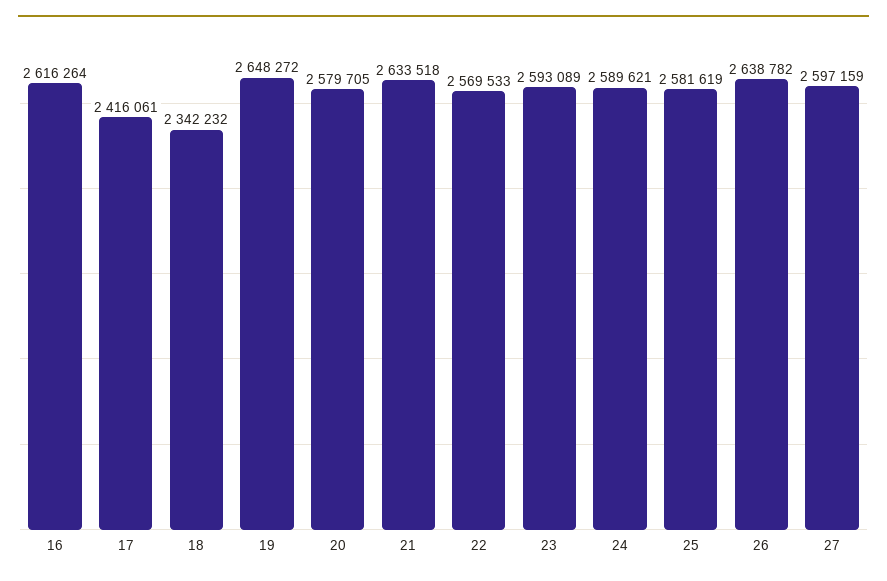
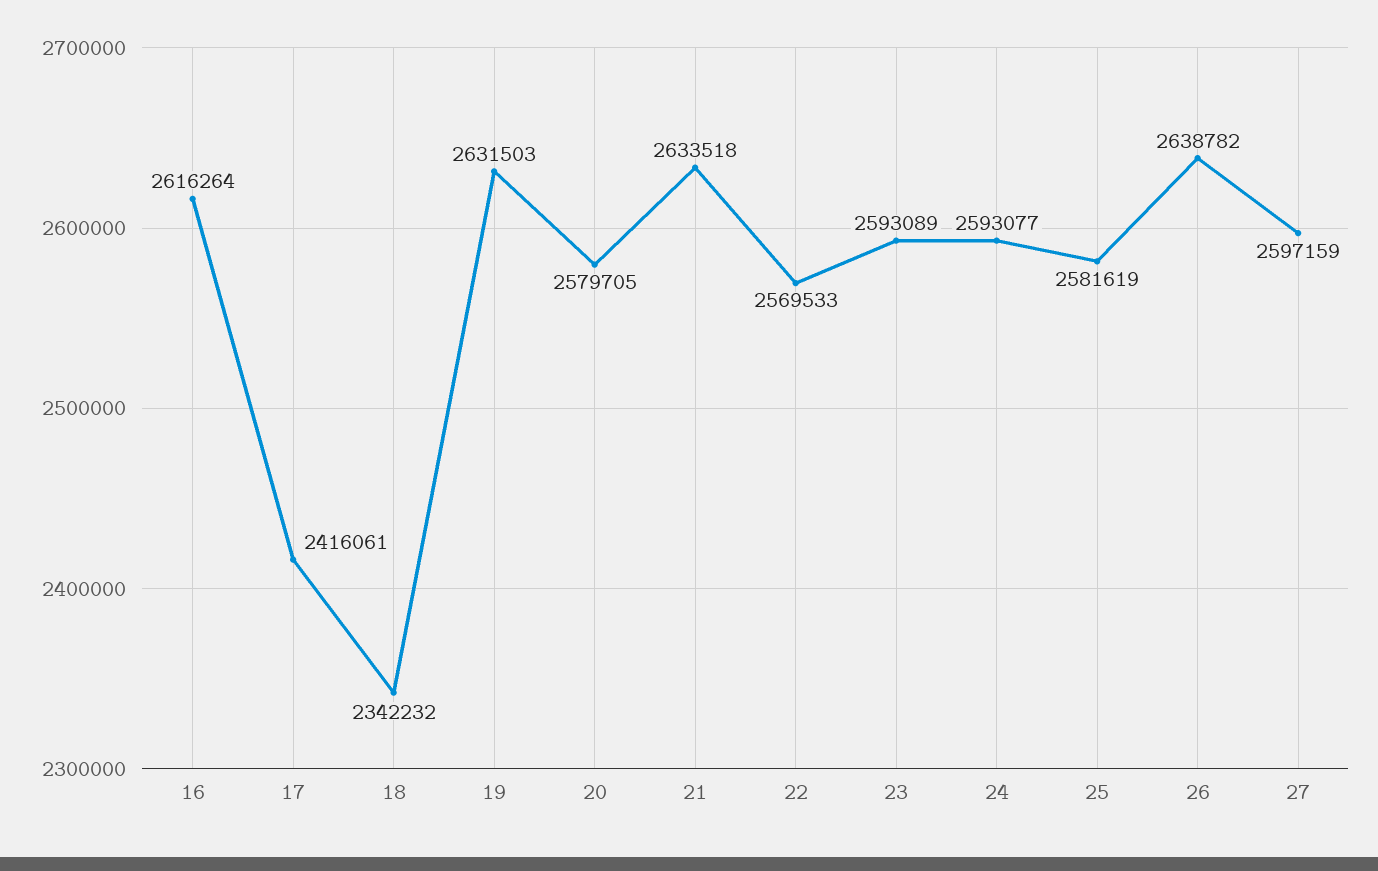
19: 2648272 -> 2631503
24: 2589621 -> 2593077

